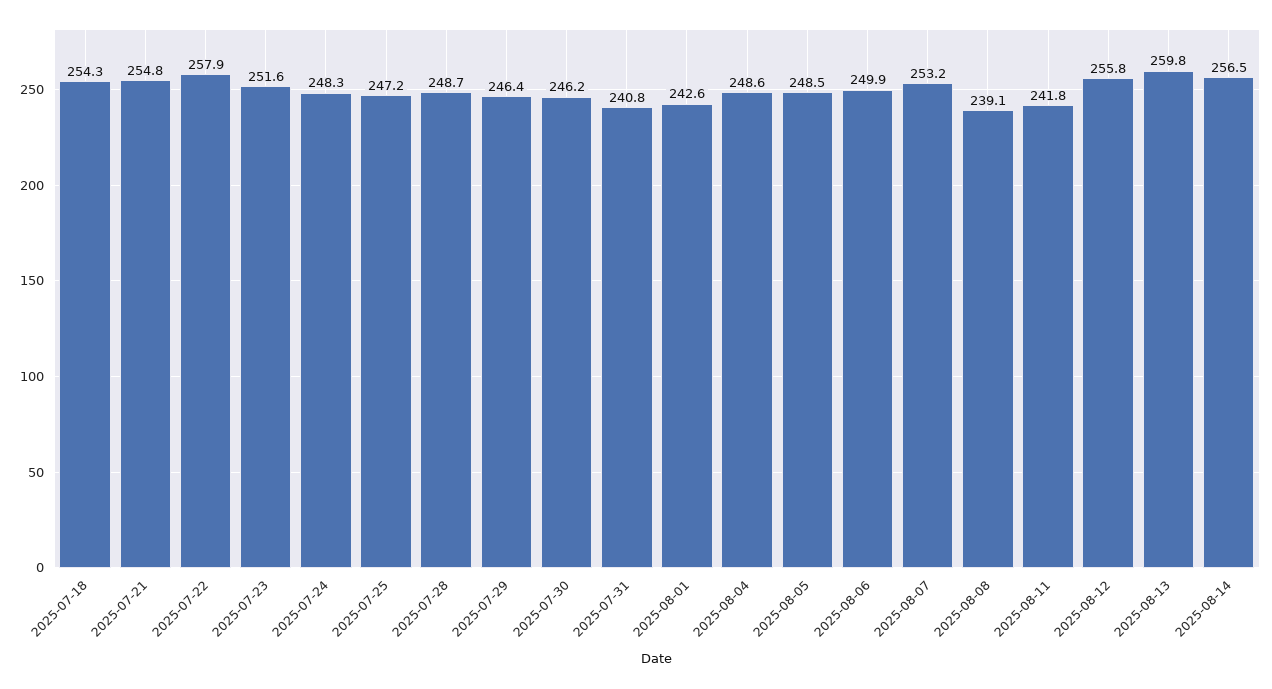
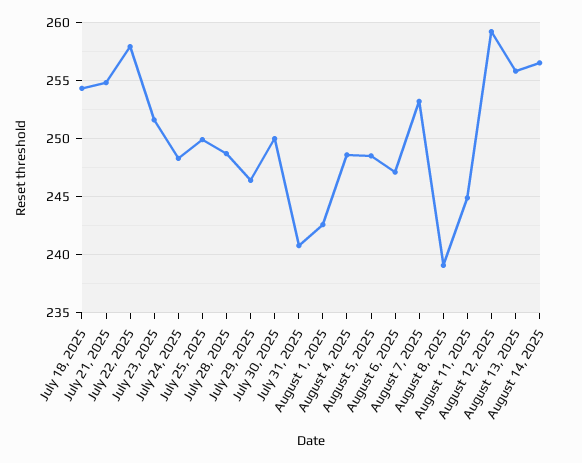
2025-07-25: 247.2 -> 250
2025-07-30: 246.2 -> 250
2025-08-06: 249.9 -> 247
2025-08-11: 241.8 -> 245
2025-08-12: 255.8 -> 259
2025-08-13: 259.8 -> 256

